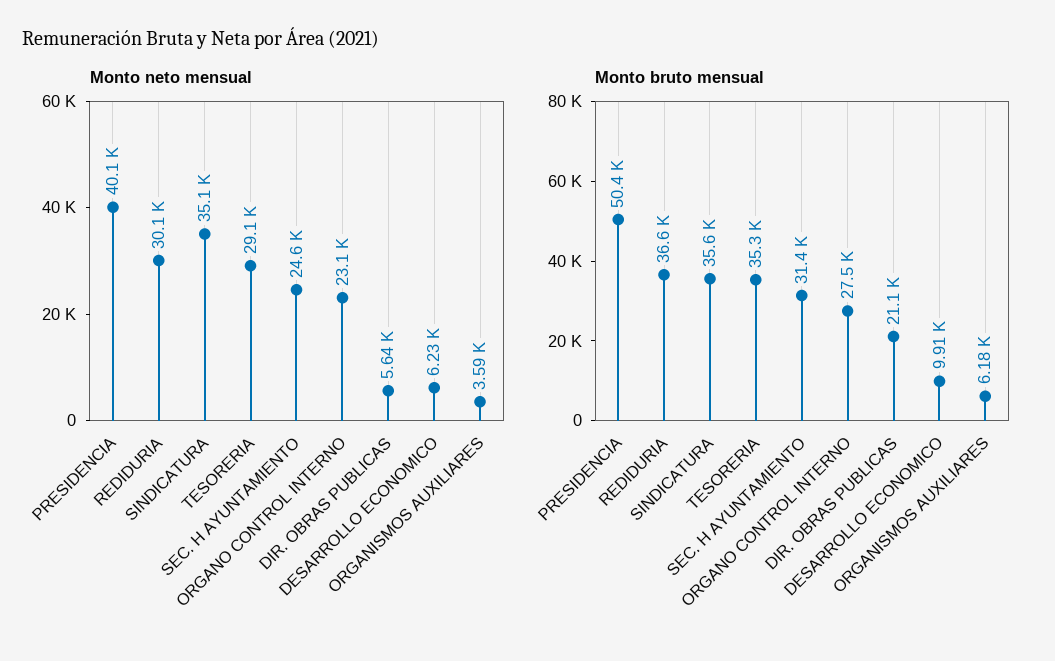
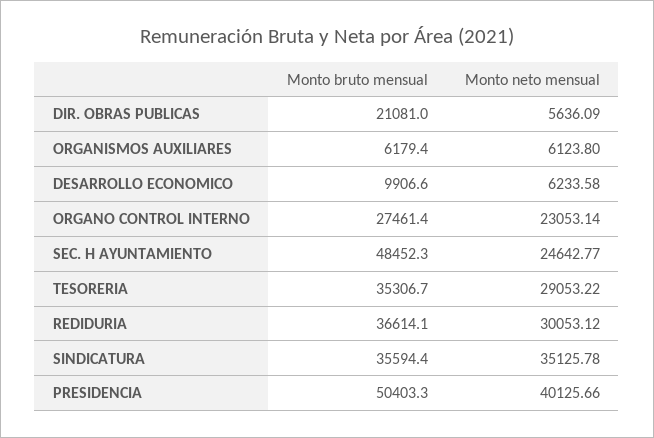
Monto neto mensual, ORGANISMOS AUXILIARES: 3590 -> 6123.8
Monto bruto mensual, SEC. H AYUNTAMIENTO: 31400 -> 48452.3

